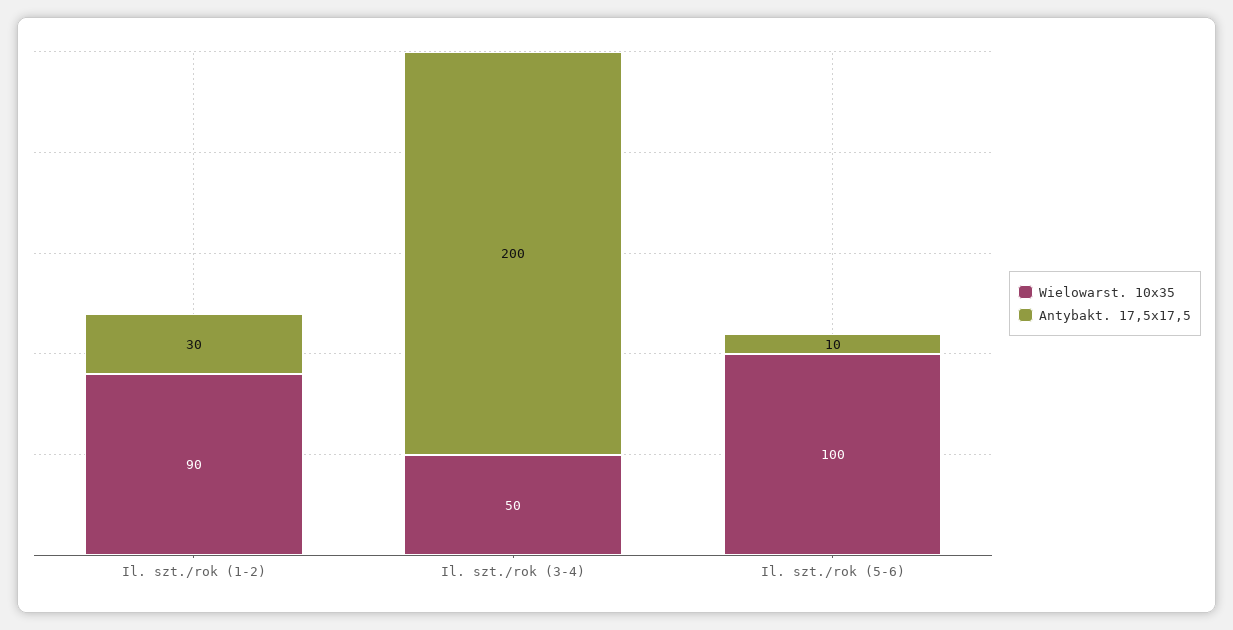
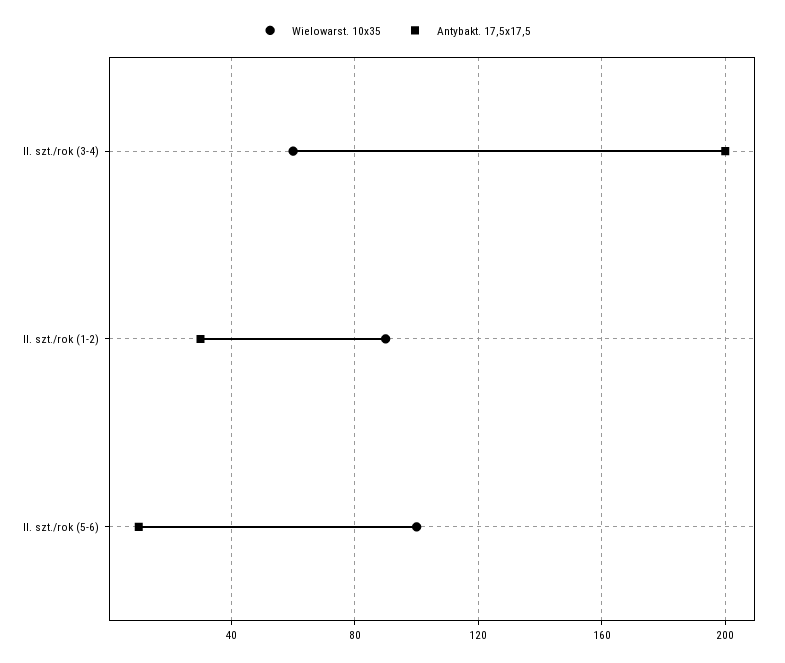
Wielowarst. 10x35, Il. szt./rok (3-4): 50 -> 60

